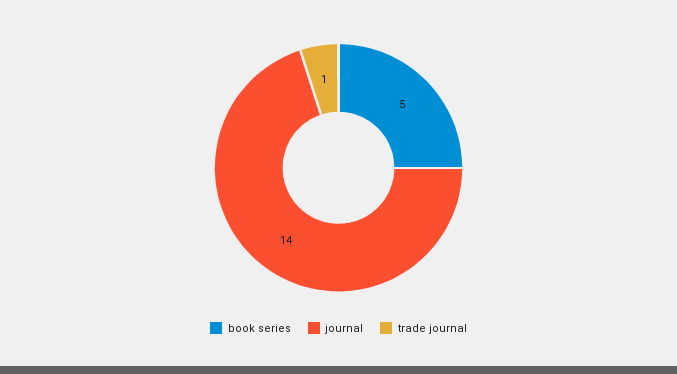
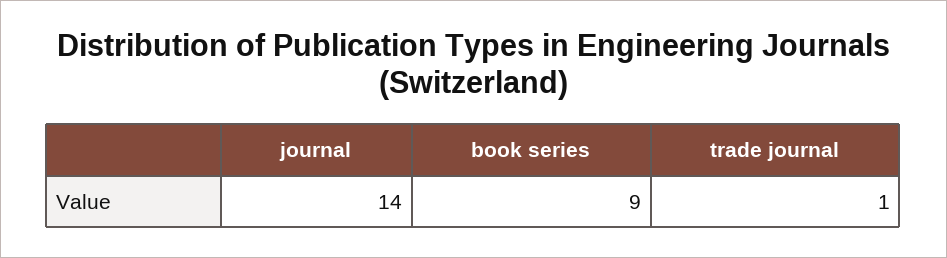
book series: 5 -> 9

